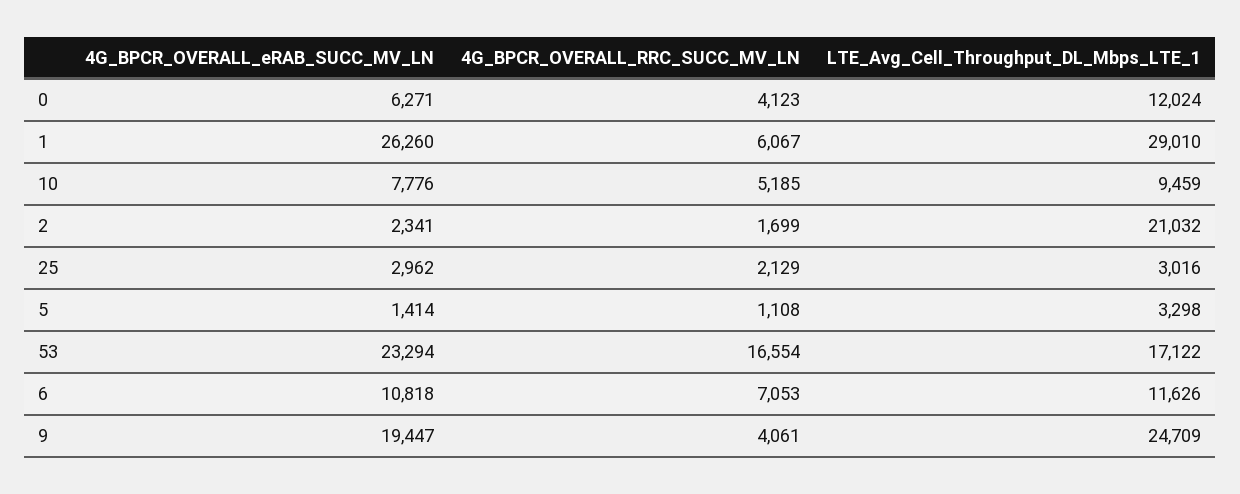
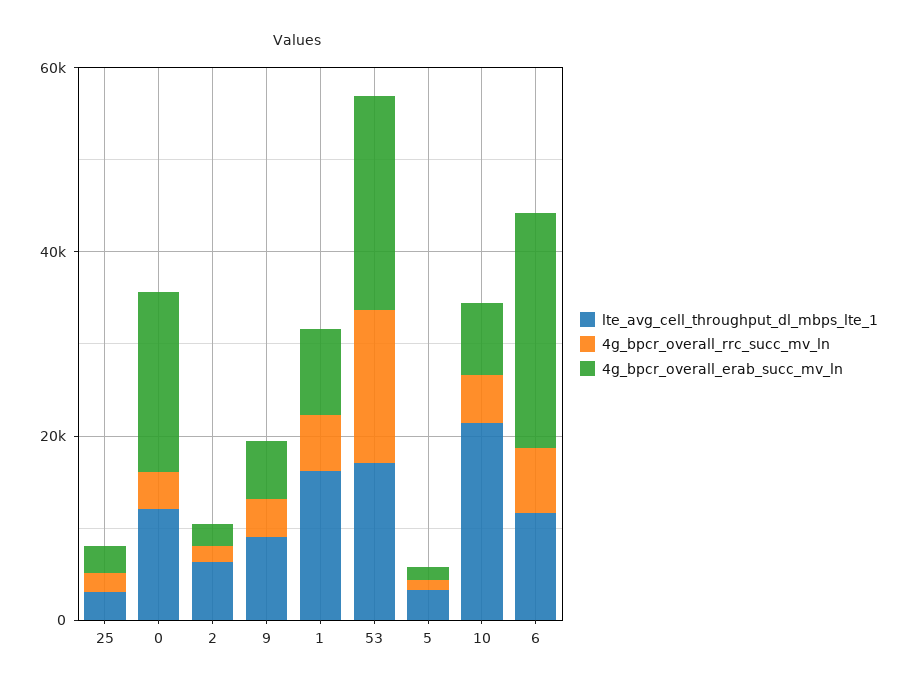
4G_BPCR_OVERALL_eRAB_SUCC_MV_LN, 0: 6271 -> 20000
4G_BPCR_OVERALL_eRAB_SUCC_MV_LN, 1: 26260 -> 10000
LTE_Avg_Cell_Throughput_DL_Mbps_LTE_1, 1: 29010 -> 15000
LTE_Avg_Cell_Throughput_DL_Mbps_LTE_1, 10: 9459 -> 20000
LTE_Avg_Cell_Throughput_DL_Mbps_LTE_1, 2: 21032 -> 5000
4G_BPCR_OVERALL_eRAB_SUCC_MV_LN, 6: 10818 -> 25000
4G_BPCR_OVERALL_eRAB_SUCC_MV_LN, 9: 19447 -> 5000
LTE_Avg_Cell_Throughput_DL_Mbps_LTE_1, 9: 24709 -> 10000

